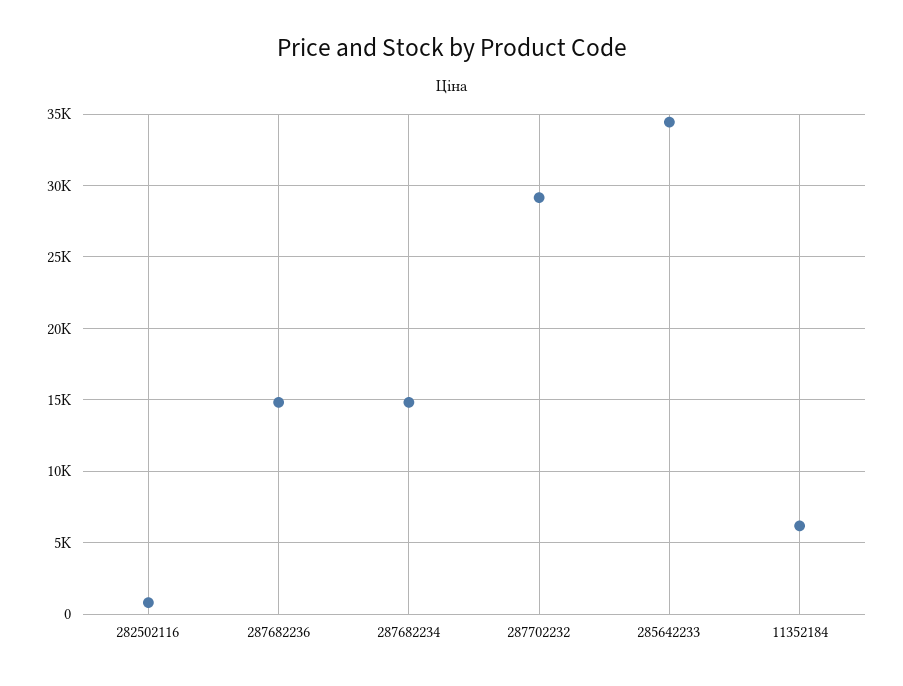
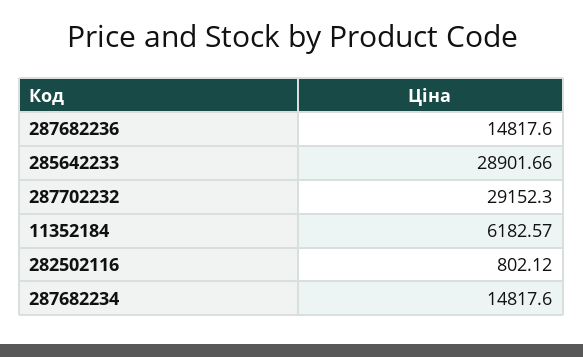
285642233: 34500 -> 28901.66

